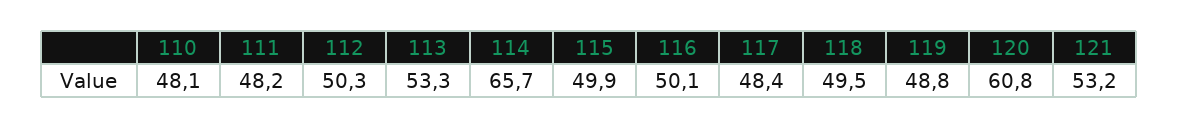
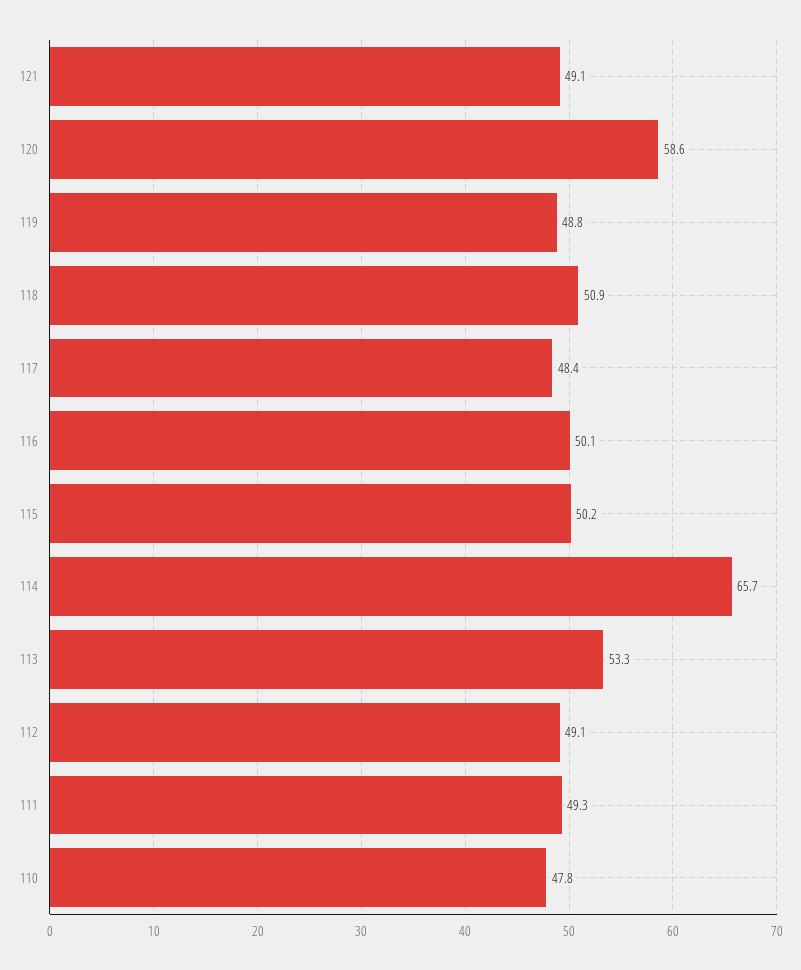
110: 48.1 -> 47.8
111: 48.2 -> 49.3
112: 50.3 -> 49.1
115: 49.9 -> 50.2
118: 49.5 -> 50.9
120: 60.8 -> 58.6
121: 53.2 -> 49.1

